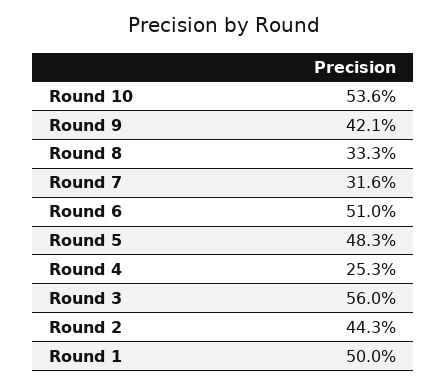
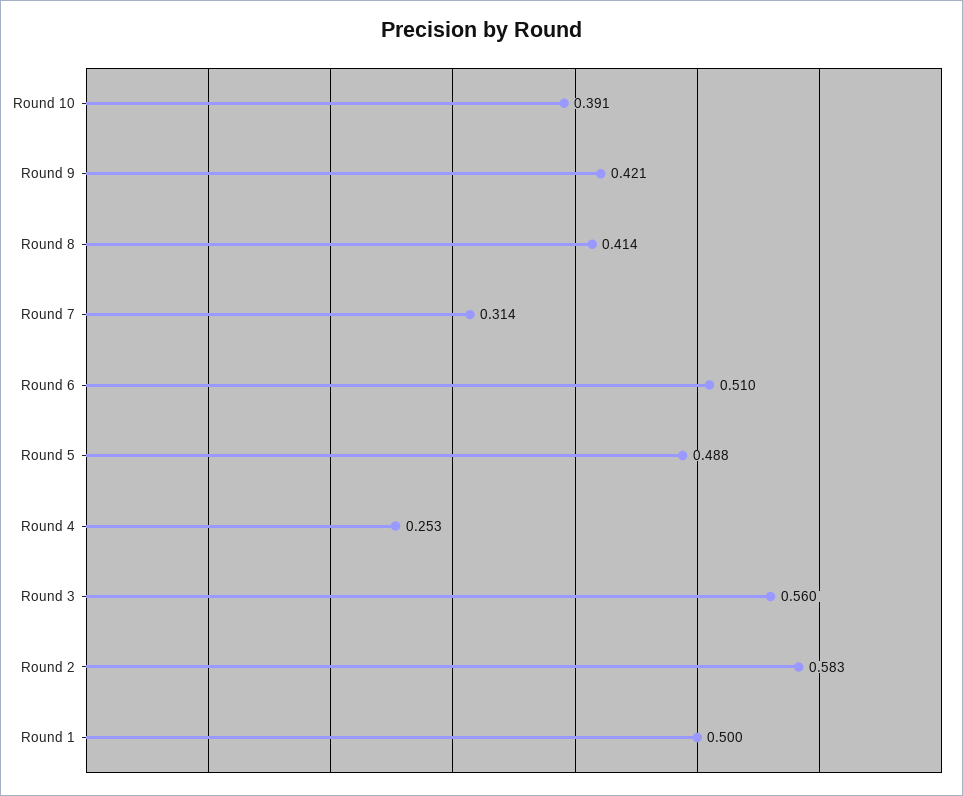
Round 10: 0.536 -> 0.391
Round 8: 0.333 -> 0.414
Round 7: 0.316 -> 0.314
Round 5: 0.483 -> 0.488
Round 2: 0.443 -> 0.583

